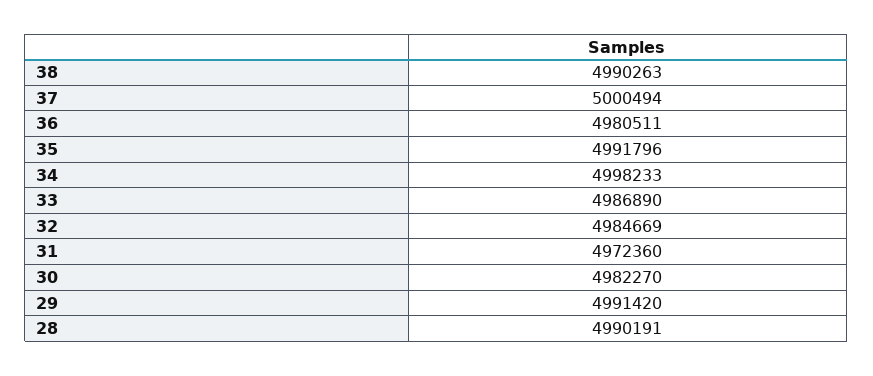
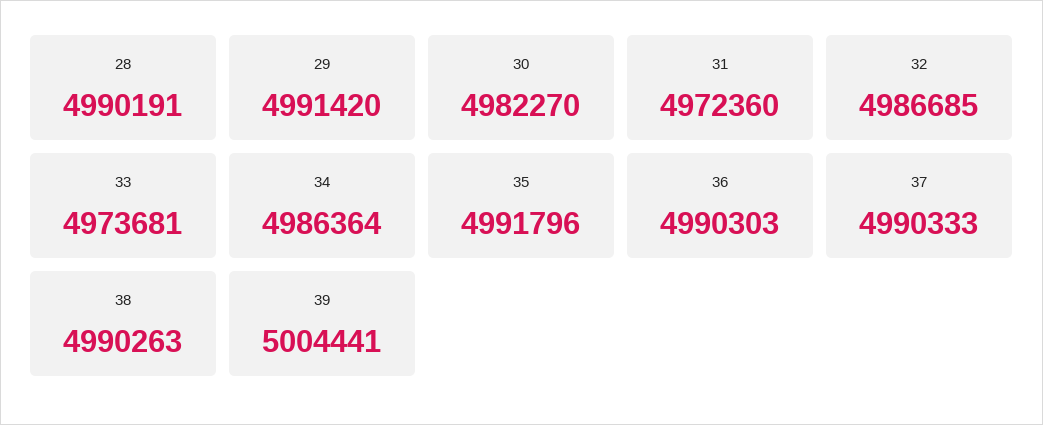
37: 5000494 -> 4990333
36: 4980511 -> 4990303
34: 4998233 -> 4986364
33: 4986890 -> 4973681
32: 4984669 -> 4986685
39: none -> 5004441

